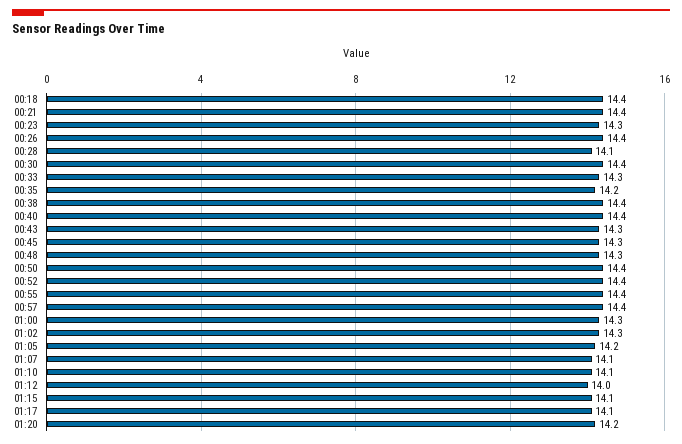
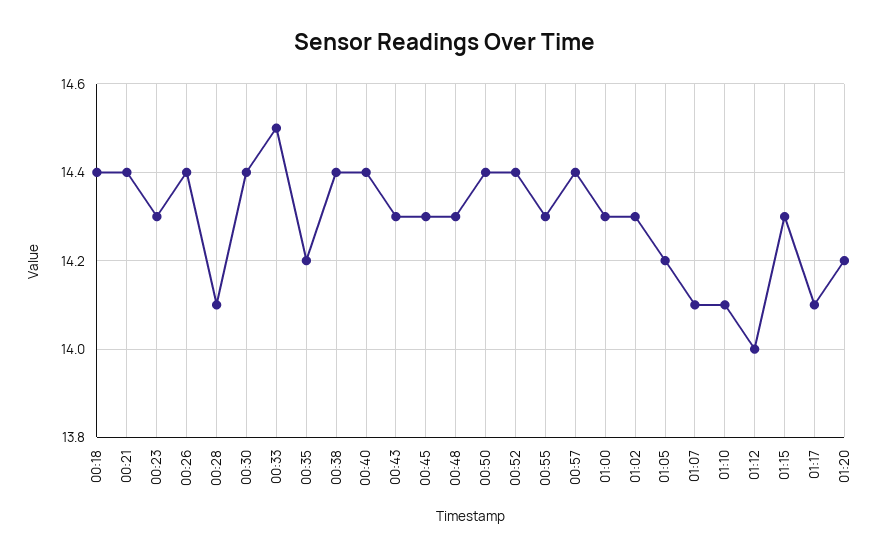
00:33: 14.3 -> 14.5
00:55: 14.4 -> 14.3
01:15: 14.1 -> 14.3

